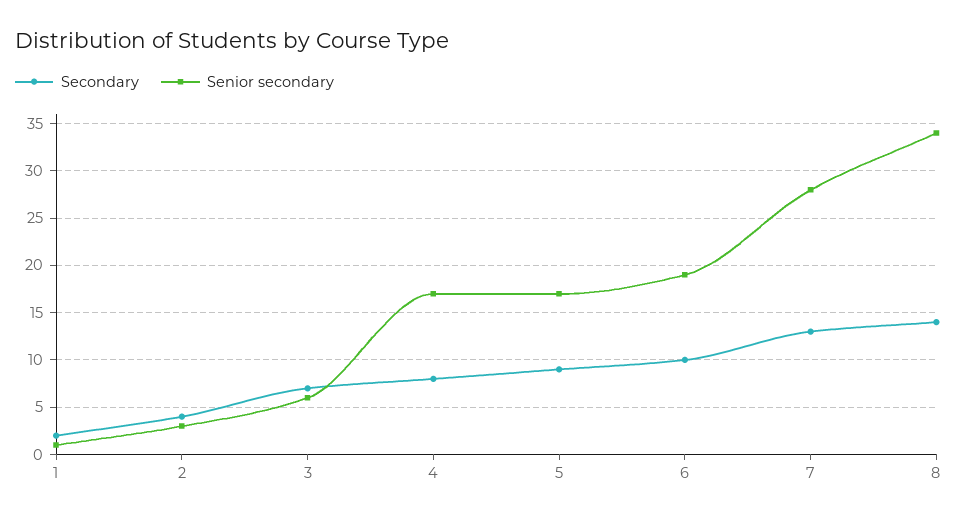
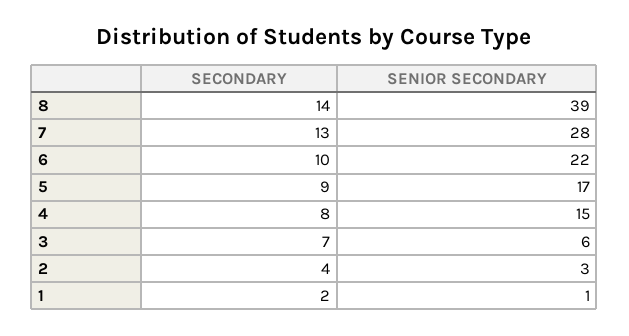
Senior secondary, 4: 17 -> 15
Senior secondary, 6: 19 -> 22
Senior secondary, 8: 34 -> 39

